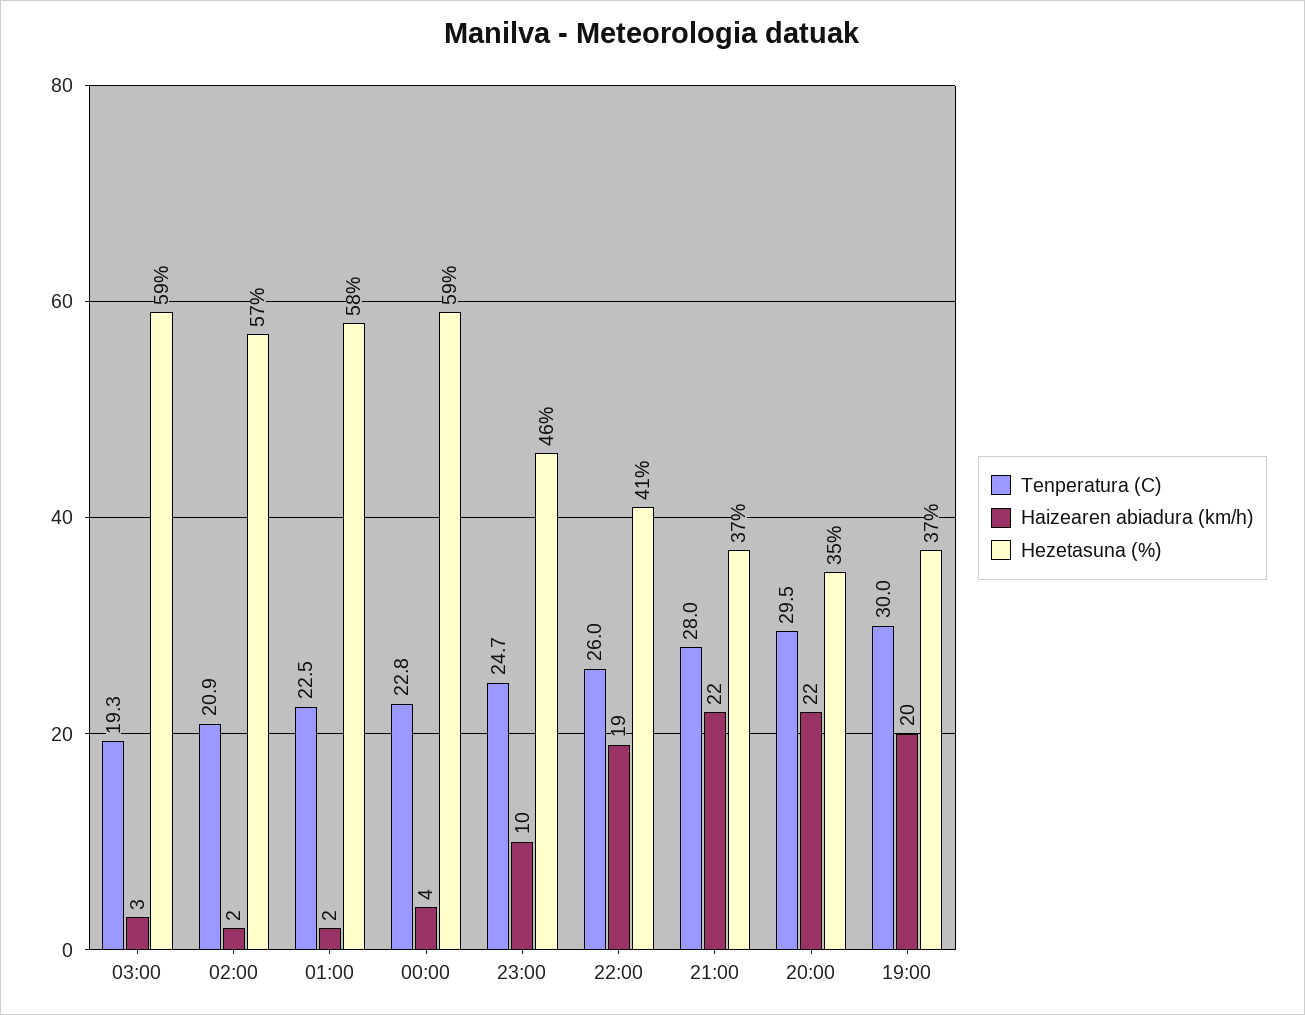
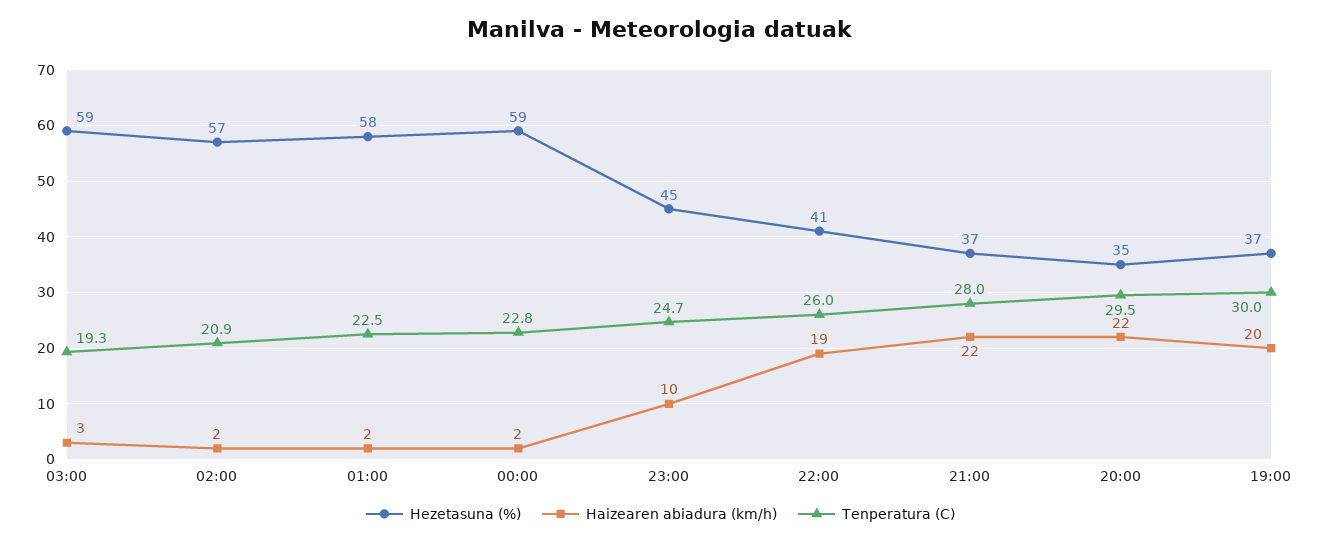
Haizearen abiadura (km/h), 00:00: 4 -> 2
Hezetasuna (%), 23:00: 46 -> 45

